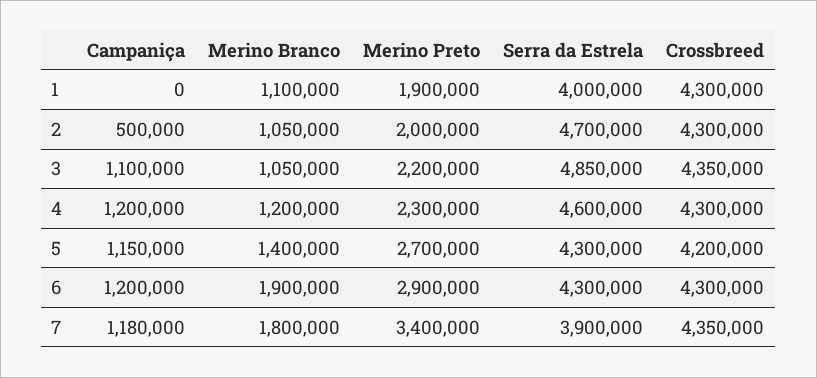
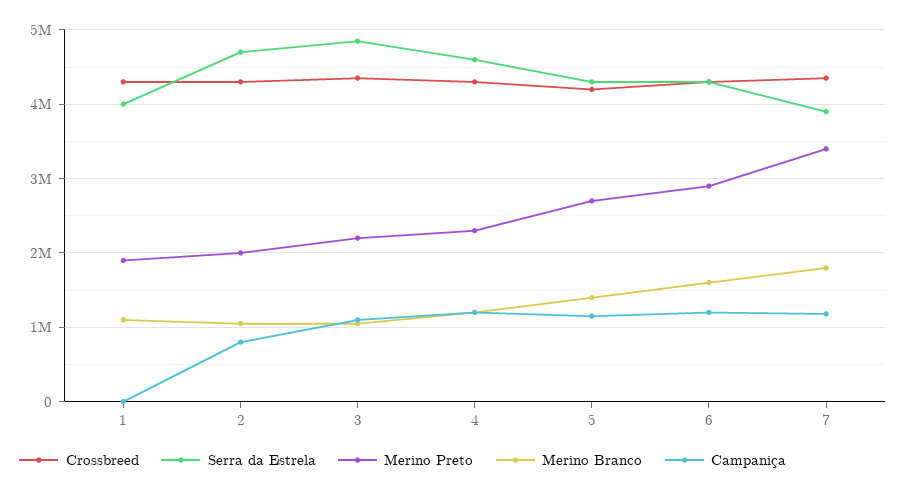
Campaniça, 2: 500000 -> 800000
Merino Branco, 6: 1900000 -> 1600000

